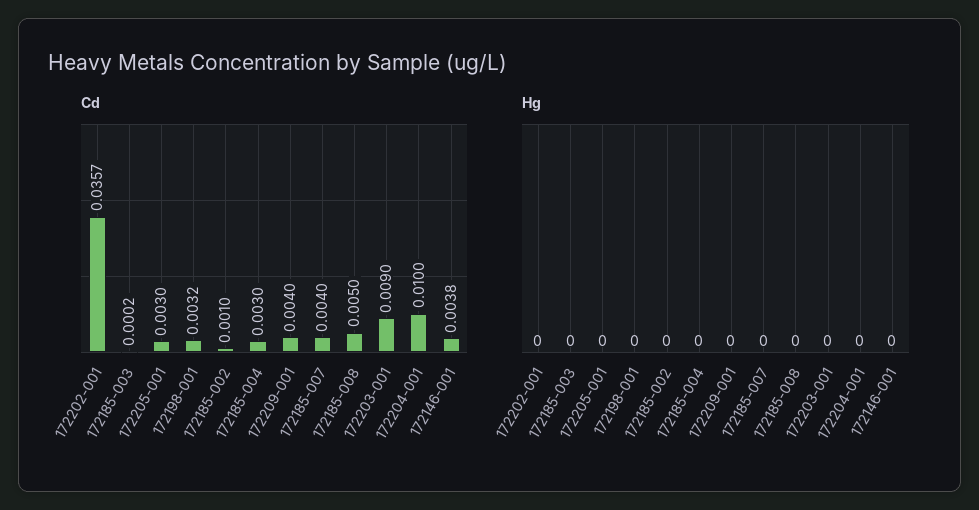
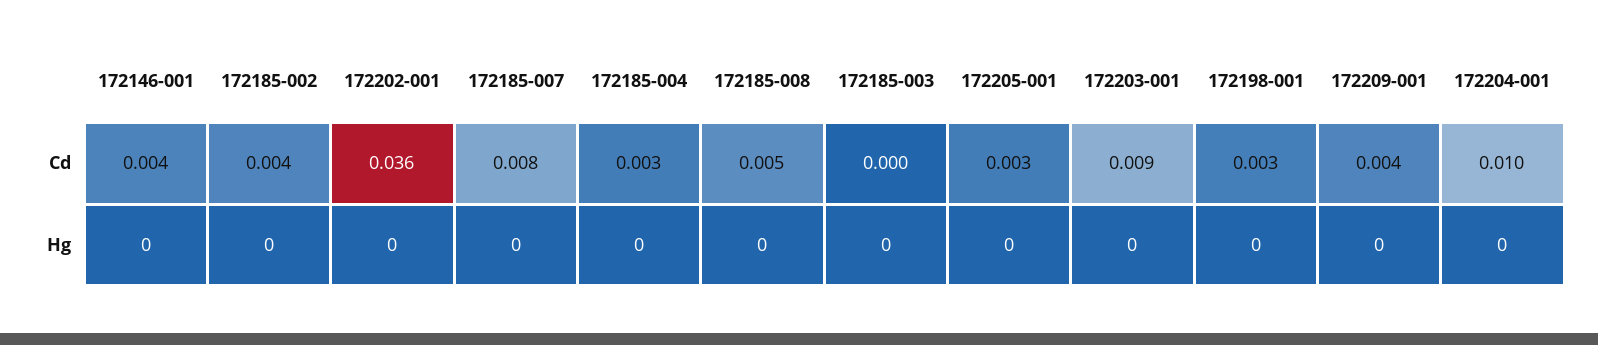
Cd, 172185-002: 0.001 -> 0.004
Cd, 172185-007: 0.004 -> 0.008

